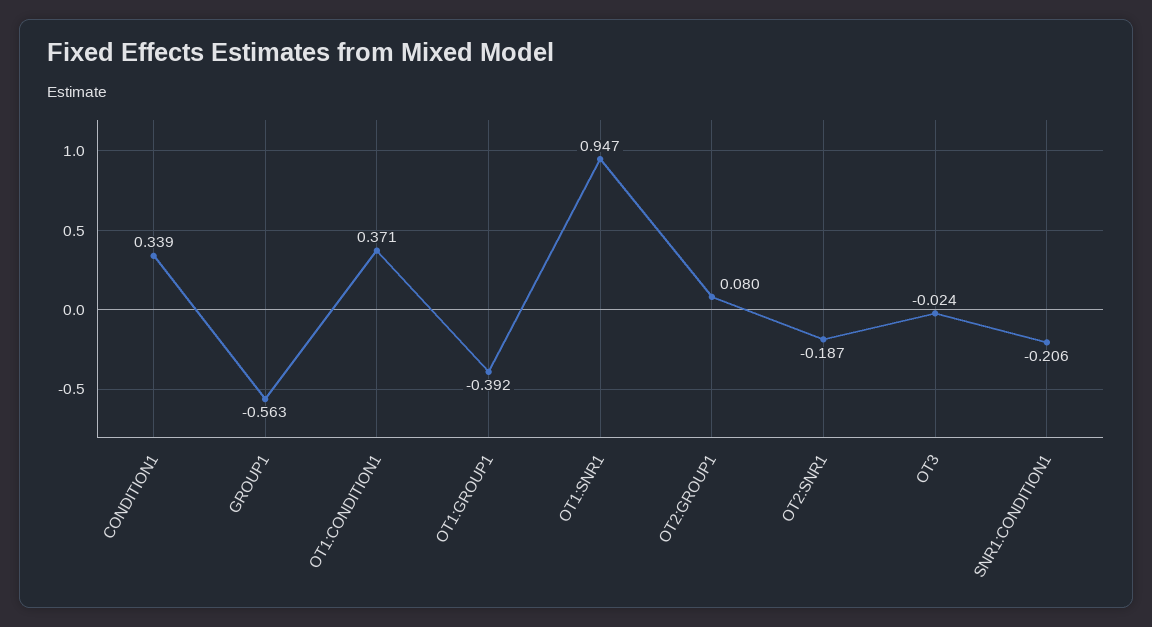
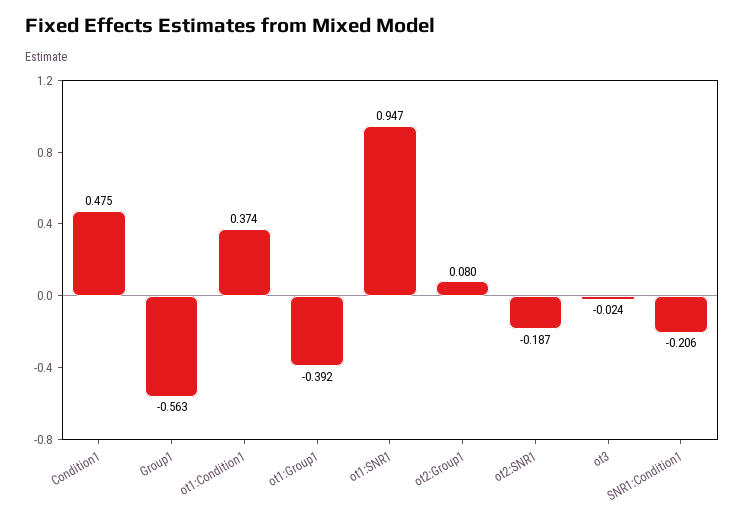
CONDITION1: 0.339 -> 0.475
OT1:CONDITION1: 0.371 -> 0.374

